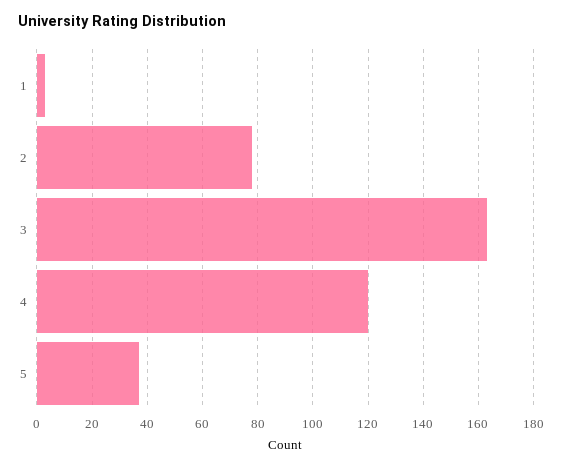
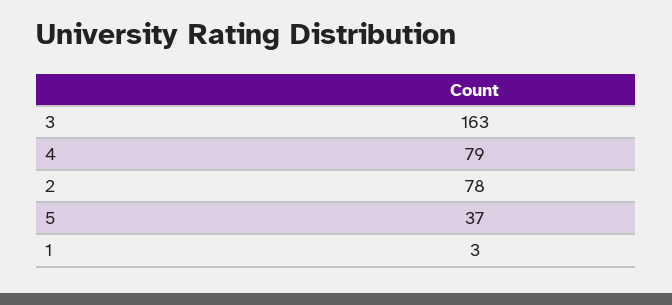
4: 120 -> 79

